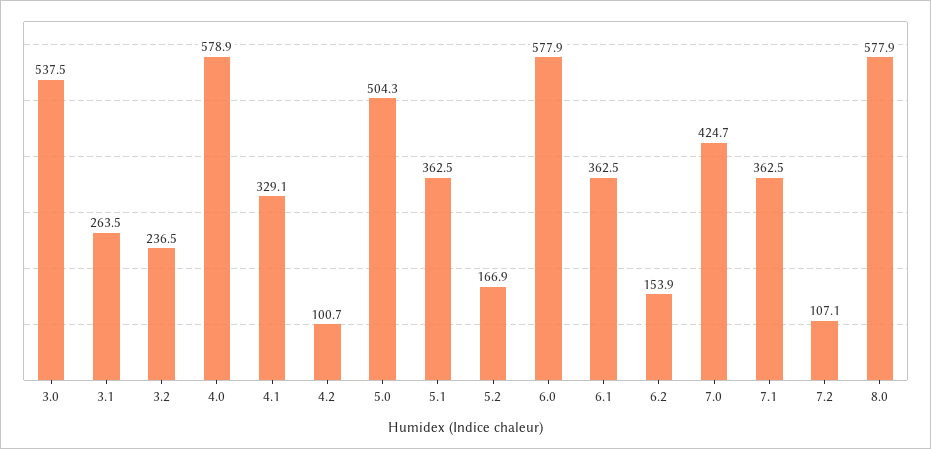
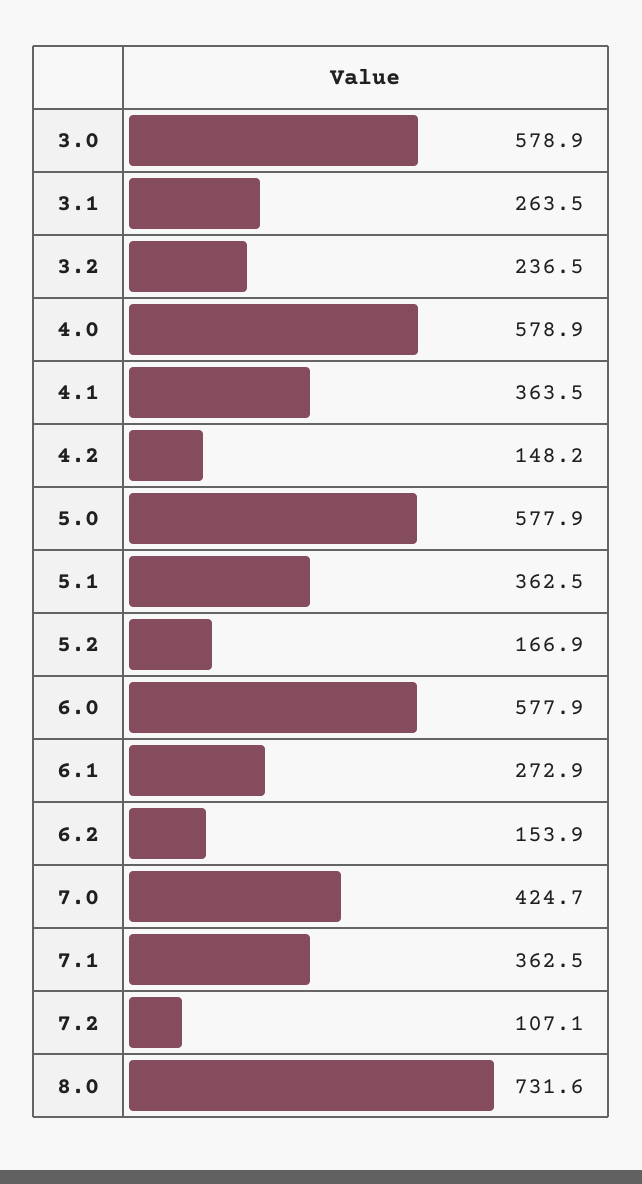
3.0: 537.5 -> 578.9
4.1: 329.1 -> 363.5
4.2: 100.7 -> 148.2
5.0: 504.3 -> 577.9
6.1: 362.5 -> 272.9
8.0: 577.9 -> 731.6

